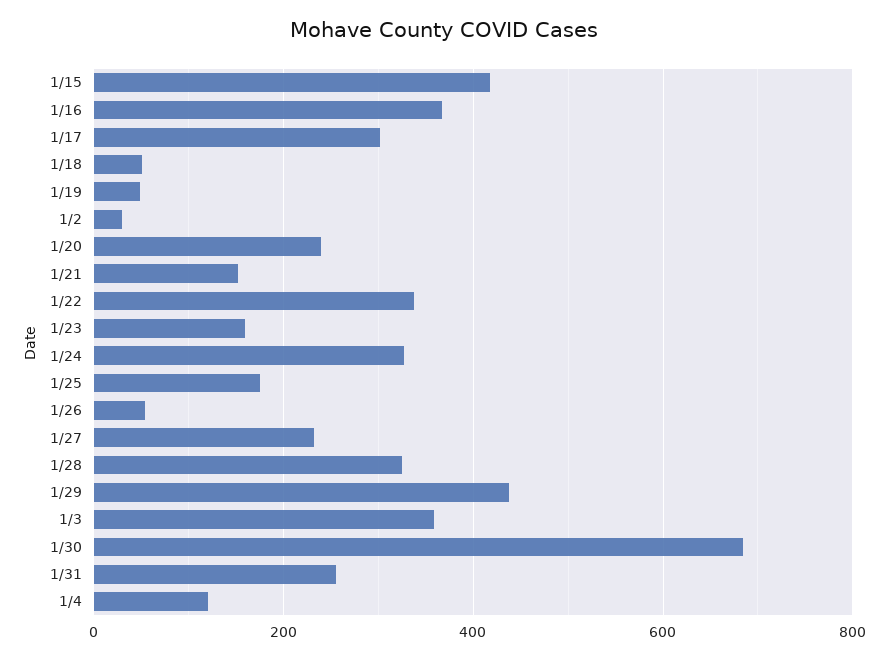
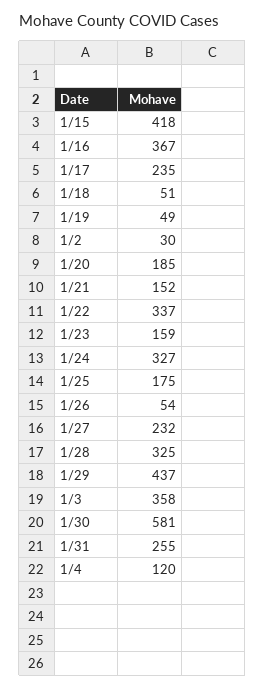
1/17: 300 -> 235
1/20: 240 -> 185
1/30: 680 -> 581

